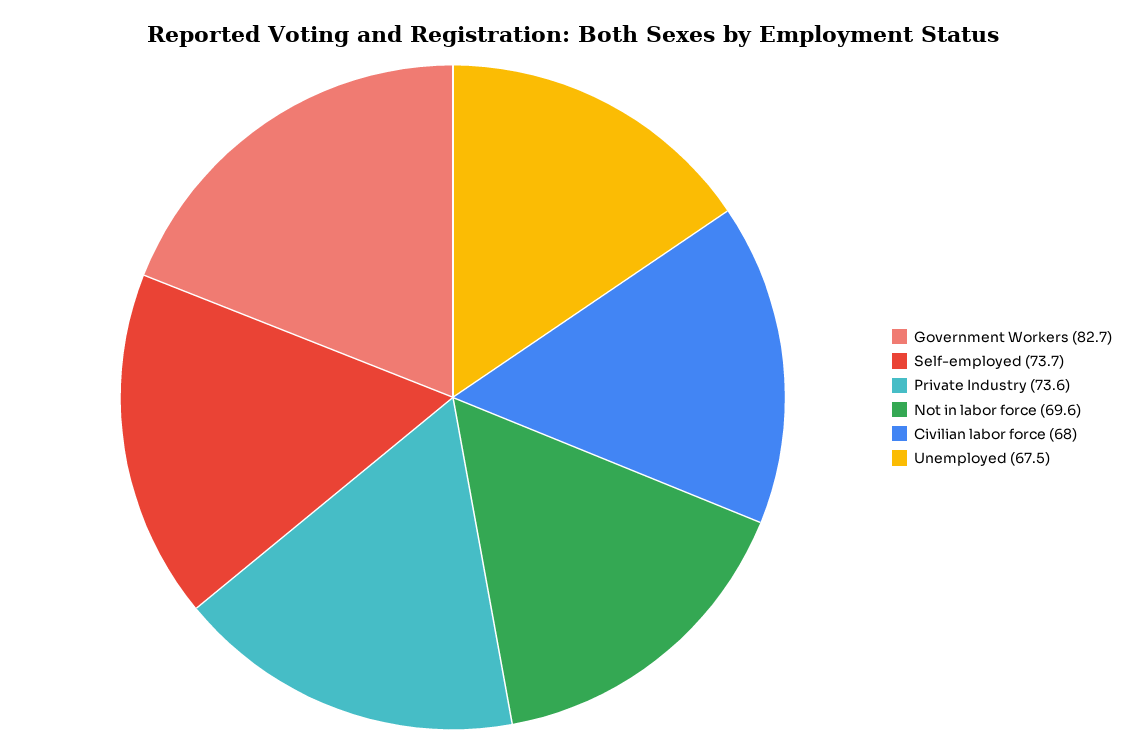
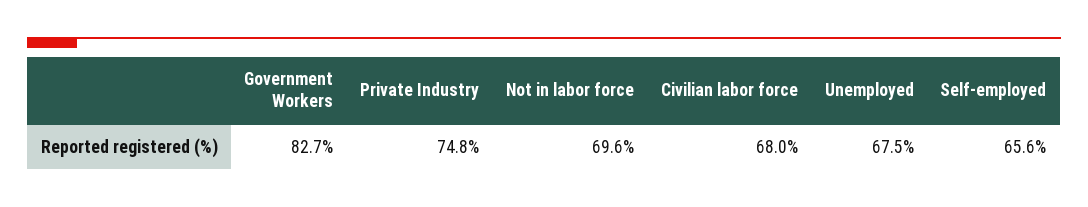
Self-employed: 73.7 -> 65.6
Private Industry: 73.6 -> 74.8

